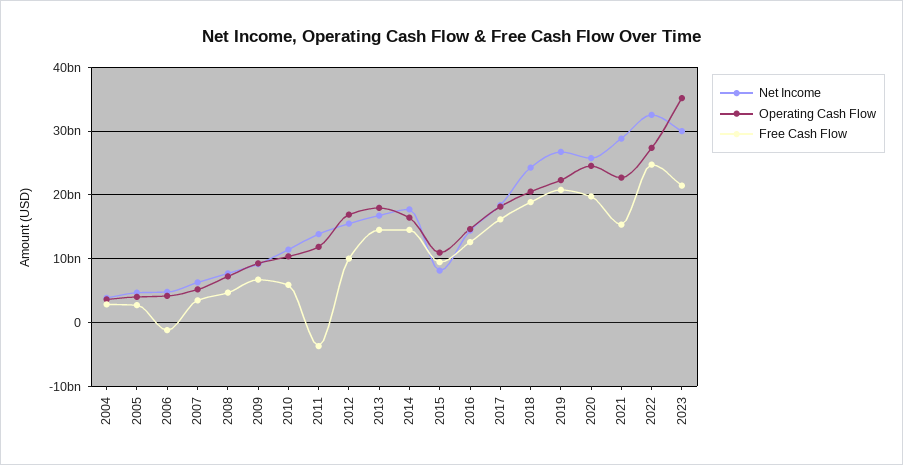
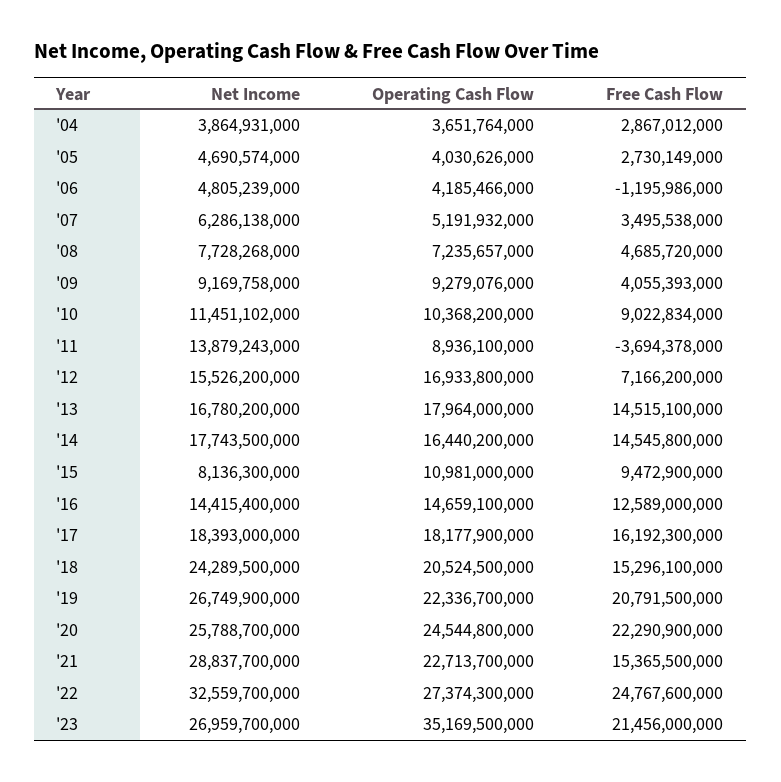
Free Cash Flow, 2009: 7000000000 -> 4055393000
Free Cash Flow, 2010: 6000000000 -> 9022834000
Operating Cash Flow, 2011: 12000000000 -> 8936100000
Free Cash Flow, 2012: 10000000000 -> 7166200000
Free Cash Flow, 2018: 19000000000 -> 15296100000
Free Cash Flow, 2020: 20000000000 -> 22290900000
Net Income, 2023: 30000000000 -> 26959700000

